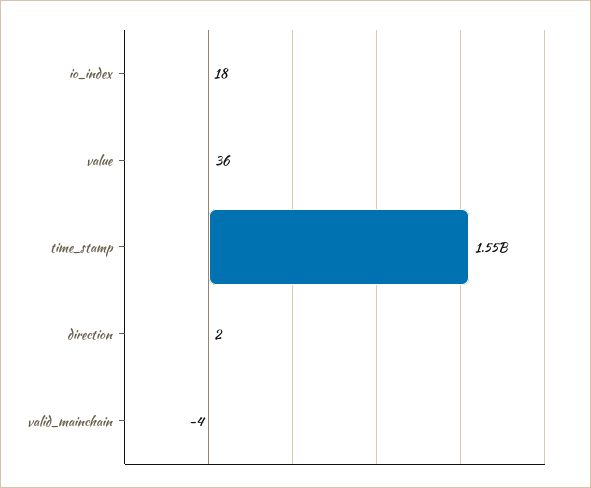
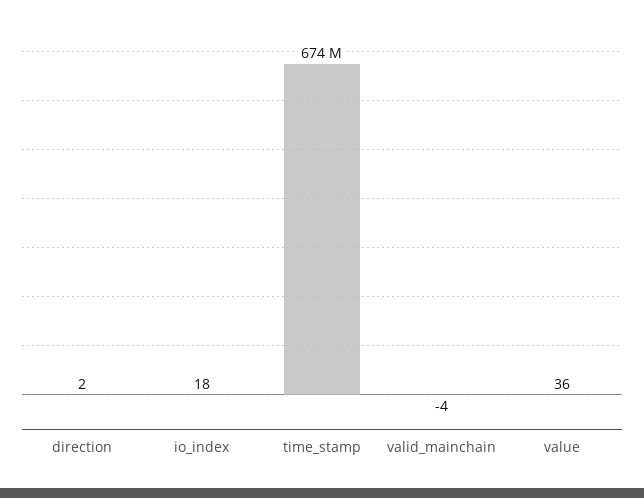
time_stamp: 1550000000 -> 674000000

